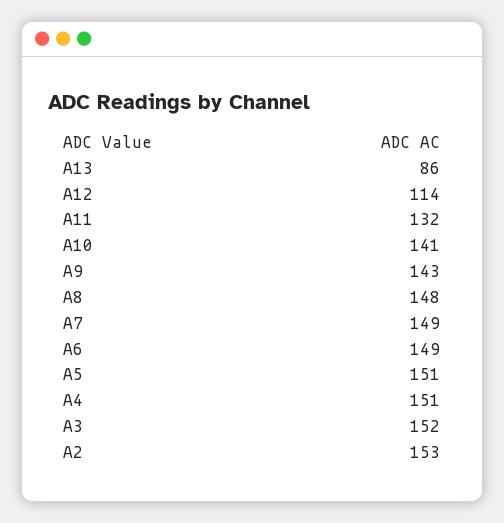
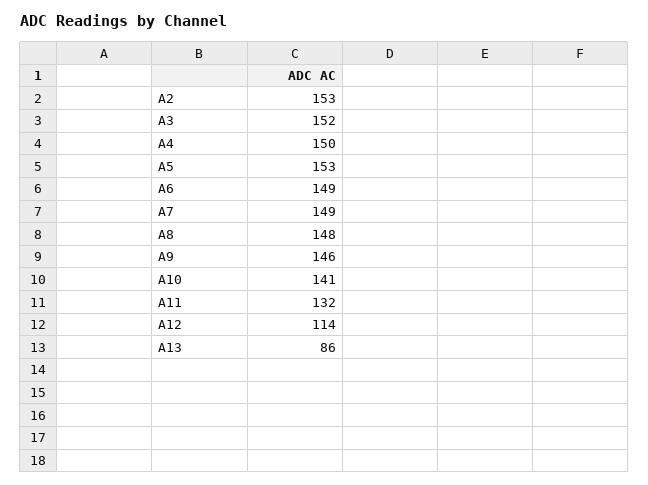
A9: 143 -> 146
A5: 151 -> 153
A4: 151 -> 150

